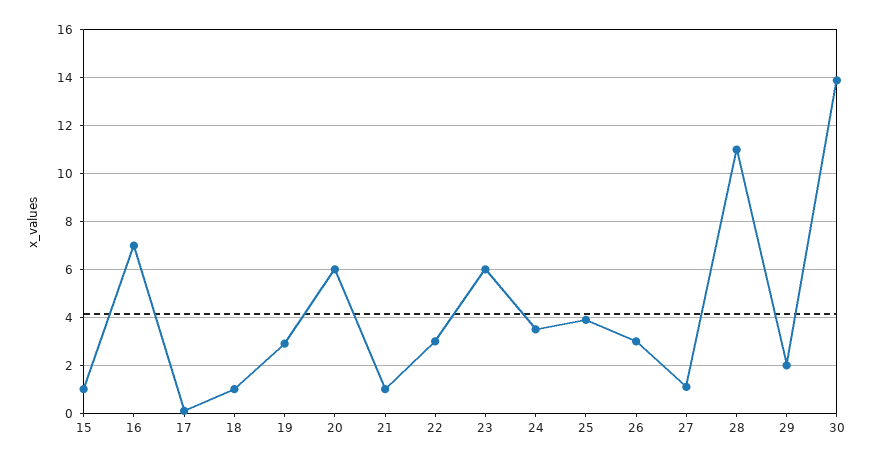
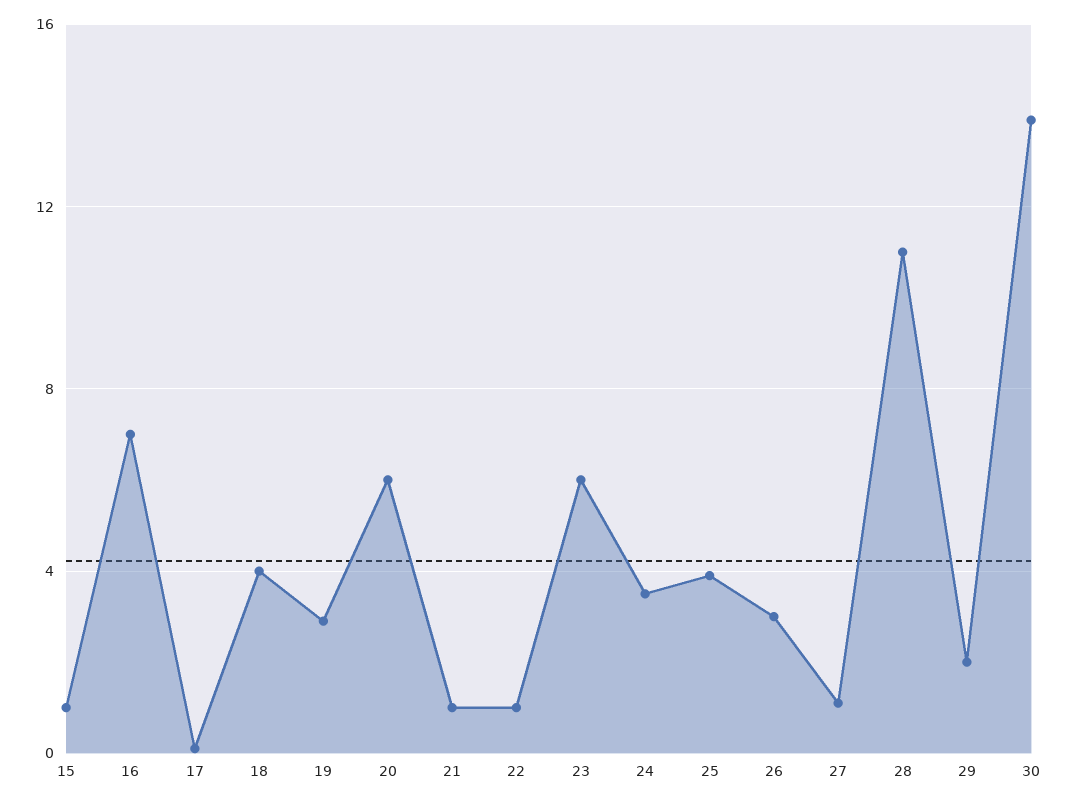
18: 1 -> 4
22: 3 -> 1

